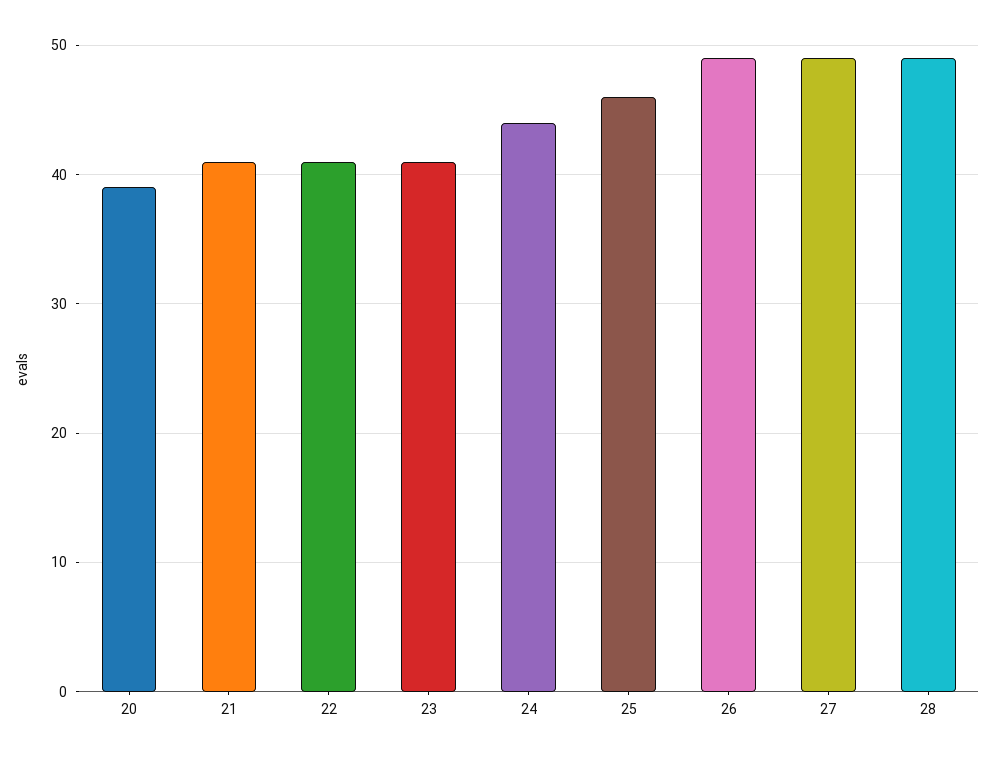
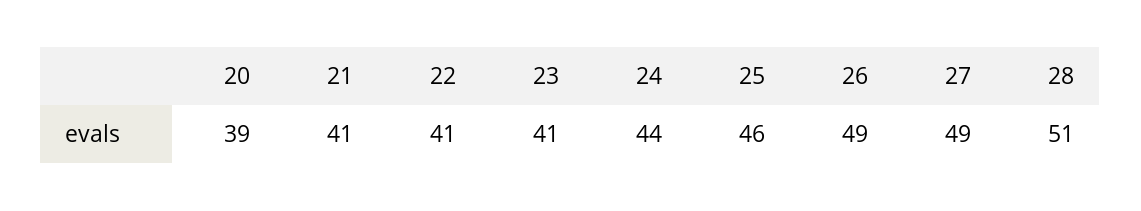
28: 49 -> 51

